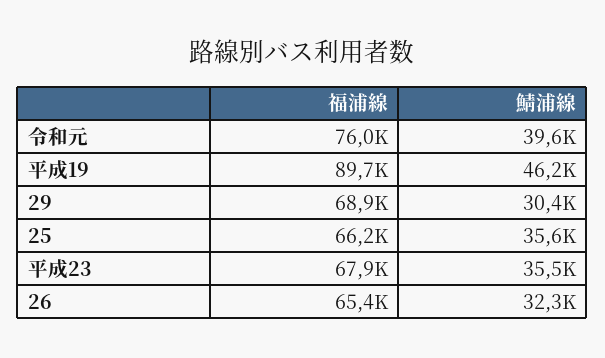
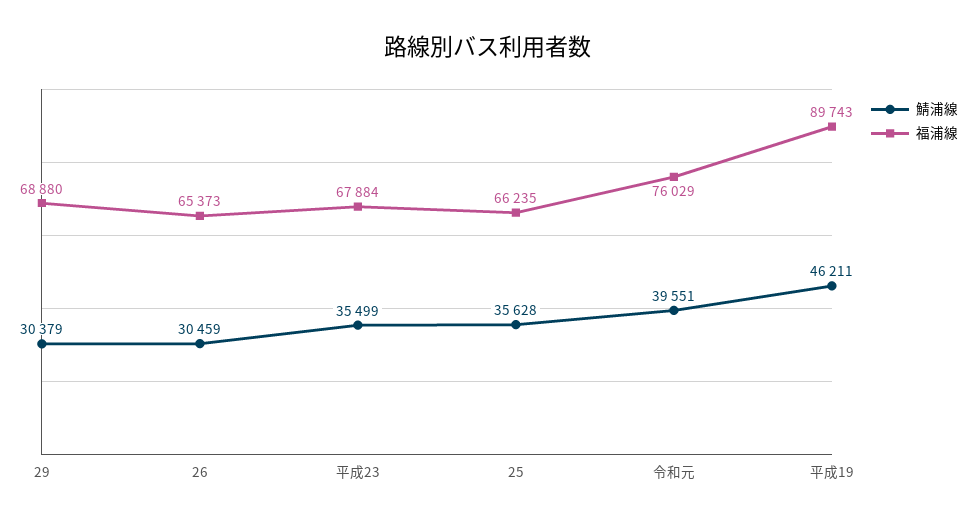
鯖浦線, 26: 32300 -> 30459

